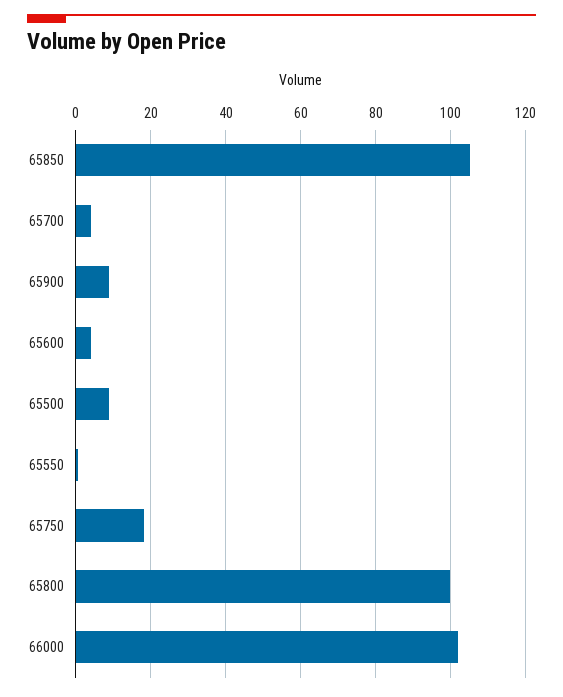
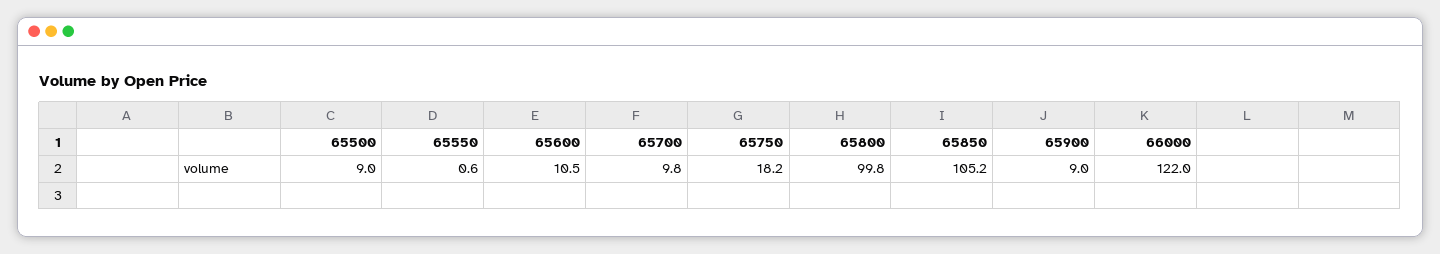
65700: 4 -> 9.8
65600: 4 -> 10.5
66000: 102 -> 122

